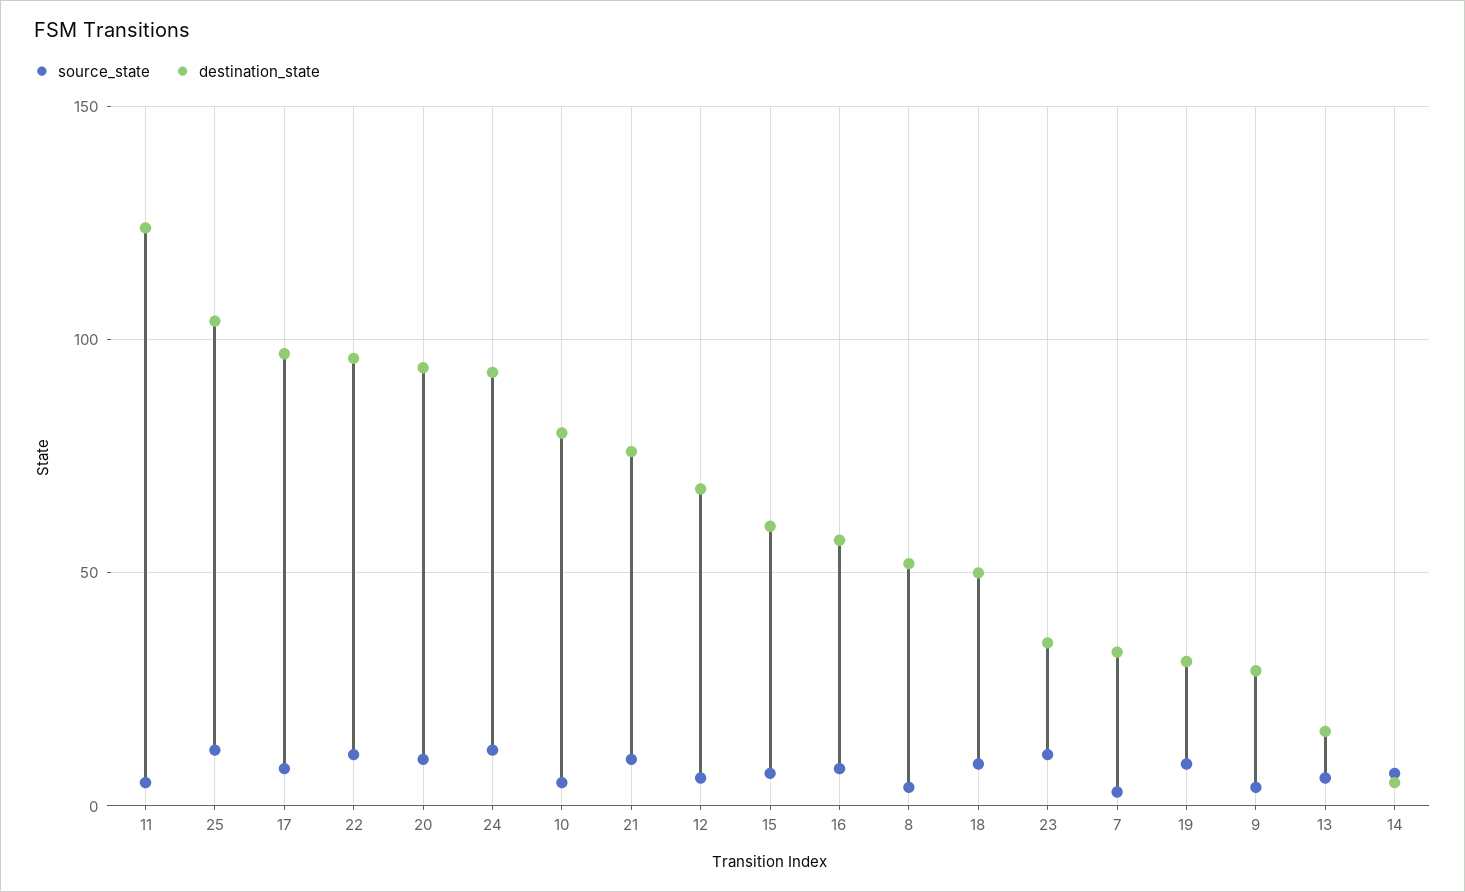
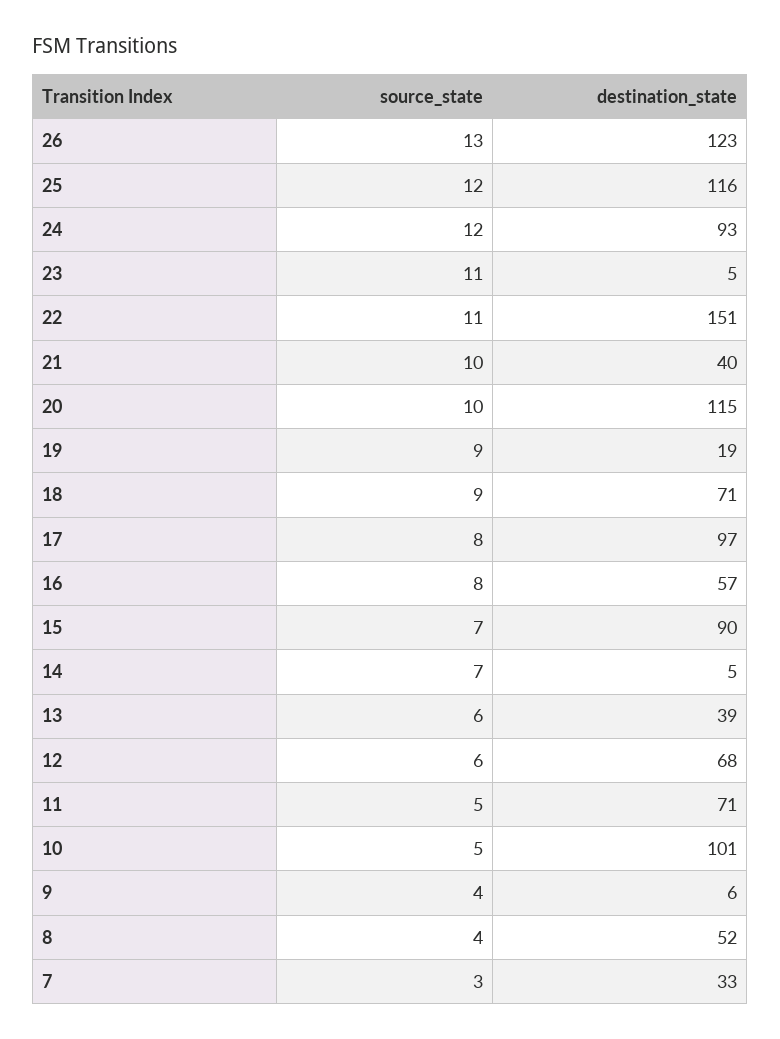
destination_state, 11: 125 -> 71
destination_state, 25: 105 -> 116
destination_state, 22: 95 -> 151
destination_state, 20: 95 -> 115
destination_state, 10: 80 -> 101
destination_state, 21: 75 -> 40
destination_state, 15: 60 -> 90
destination_state, 18: 50 -> 71
destination_state, 23: 35 -> 5
destination_state, 19: 30 -> 19
destination_state, 9: 30 -> 6
destination_state, 13: 15 -> 39
source_state, 26: none -> 13
destination_state, 26: none -> 123

